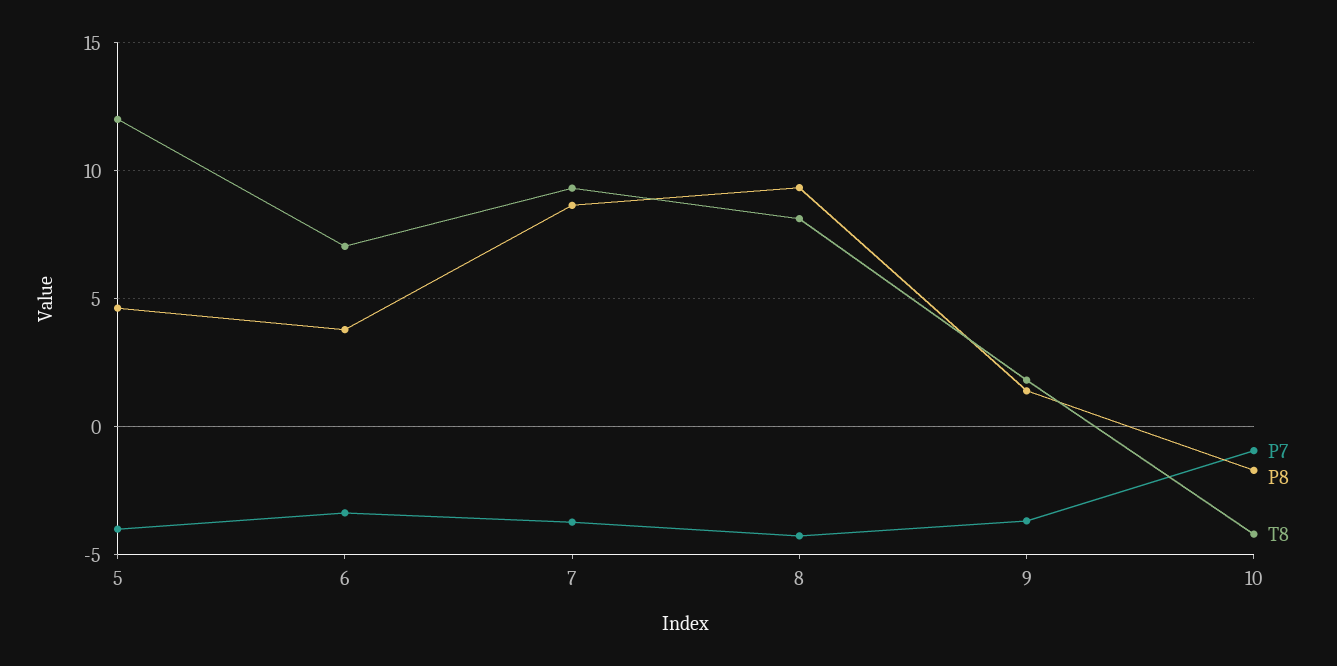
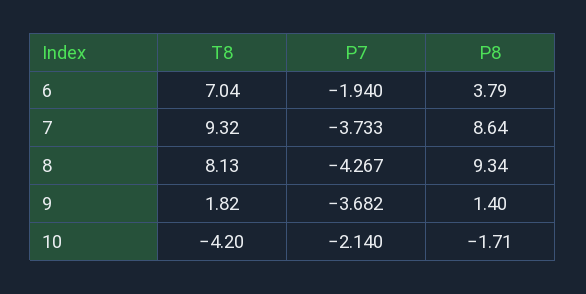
P7, 5: -4 -> none
P8, 5: 4.5 -> none
T8, 5: 12 -> none
P7, 6: -3.5 -> -1.94
P7, 10: -1 -> -2.14

